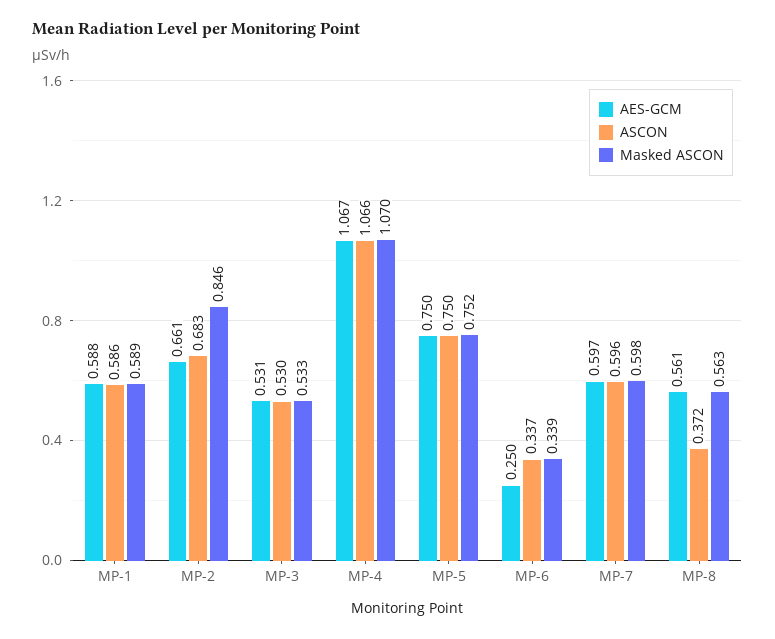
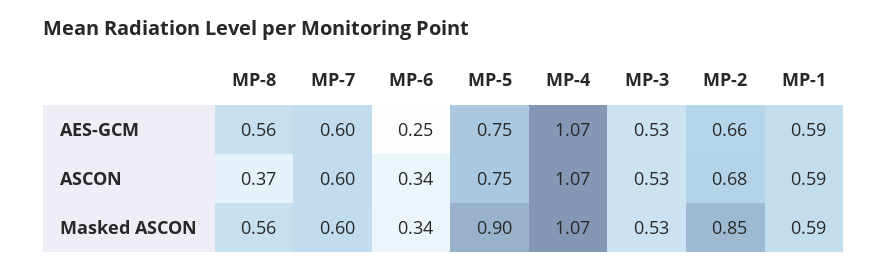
Masked ASCON, MP-5: 0.752 -> 0.9

